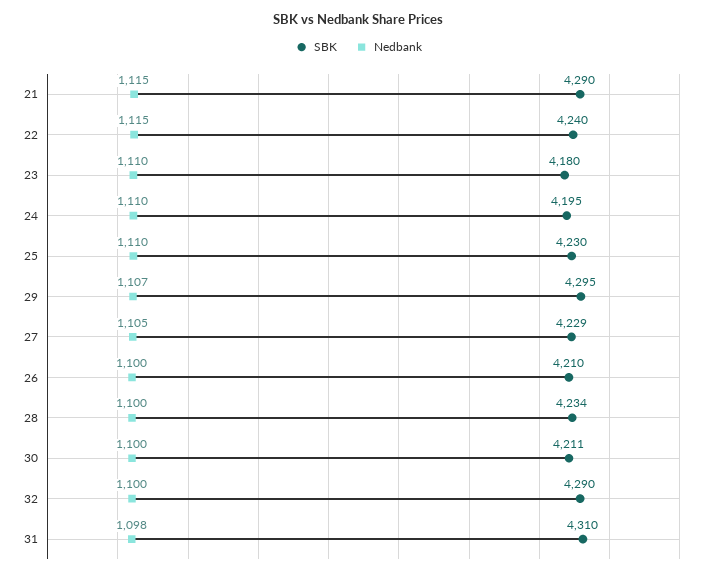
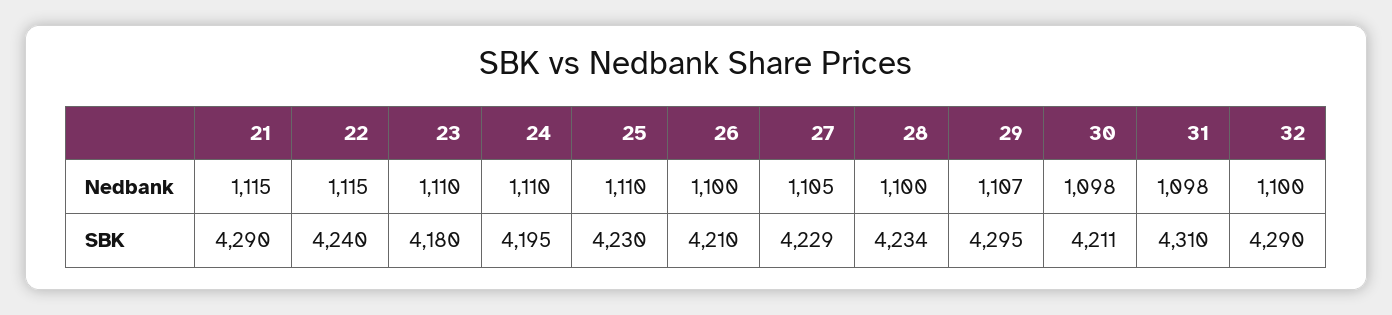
Nedbank, 30: 1100 -> 1098

